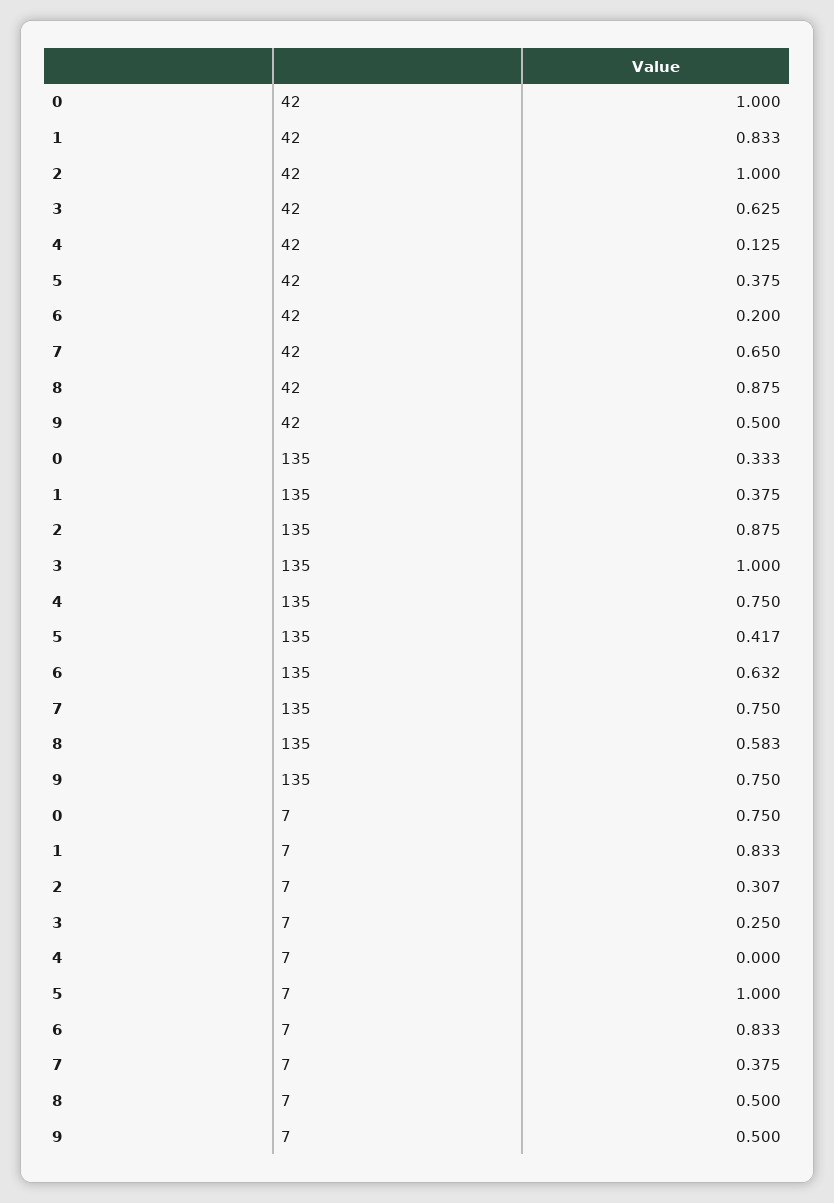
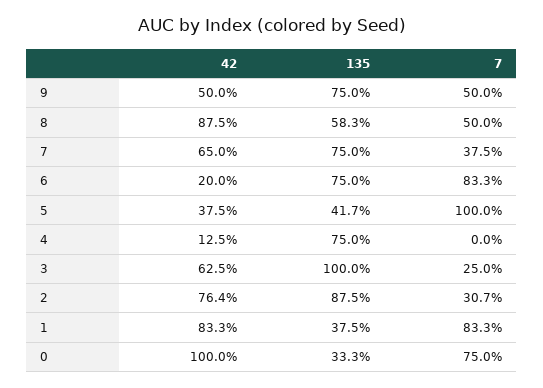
2, 42: 1 -> 0.764
6, 135: 0.632 -> 0.75

